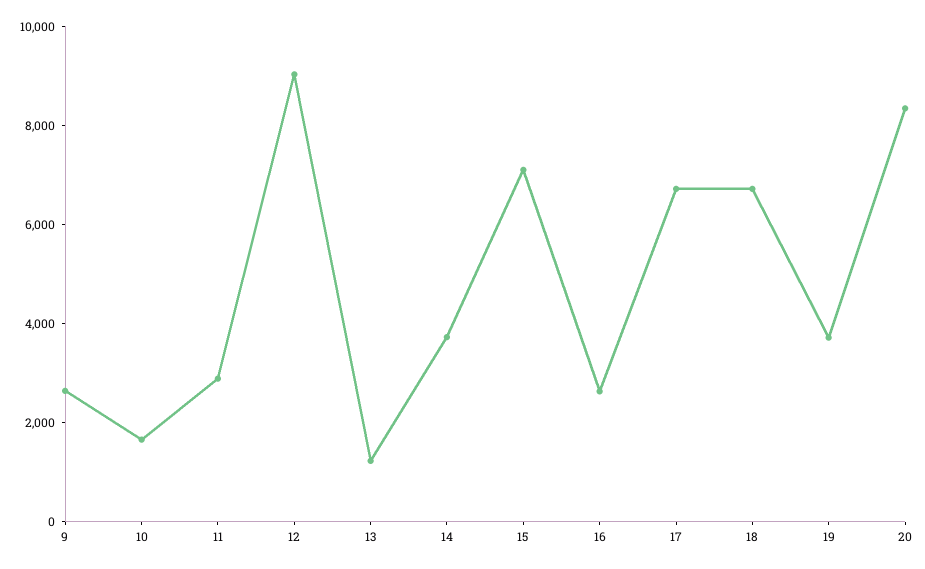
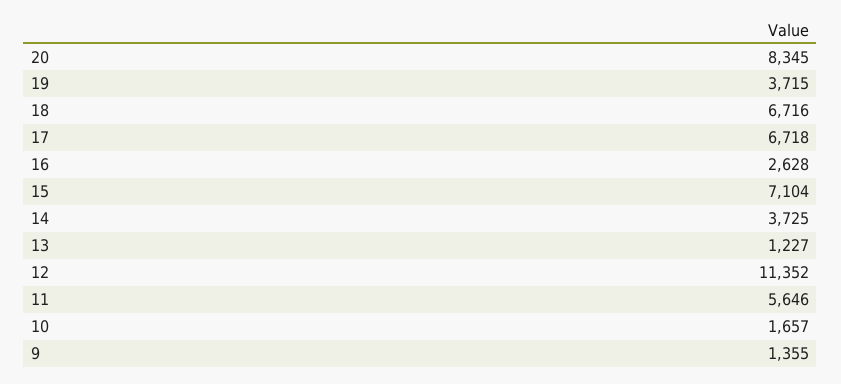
9: 2500 -> 1355
11: 3000 -> 5646
12: 9000 -> 11352

